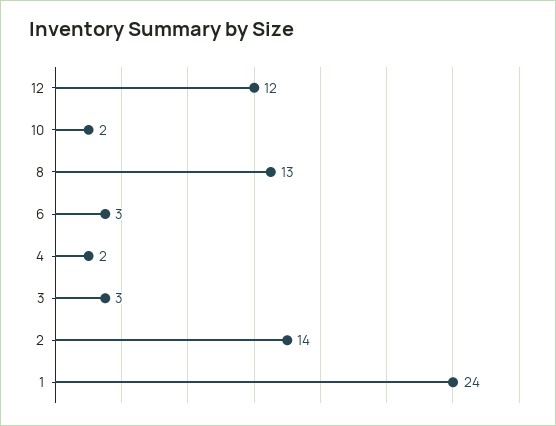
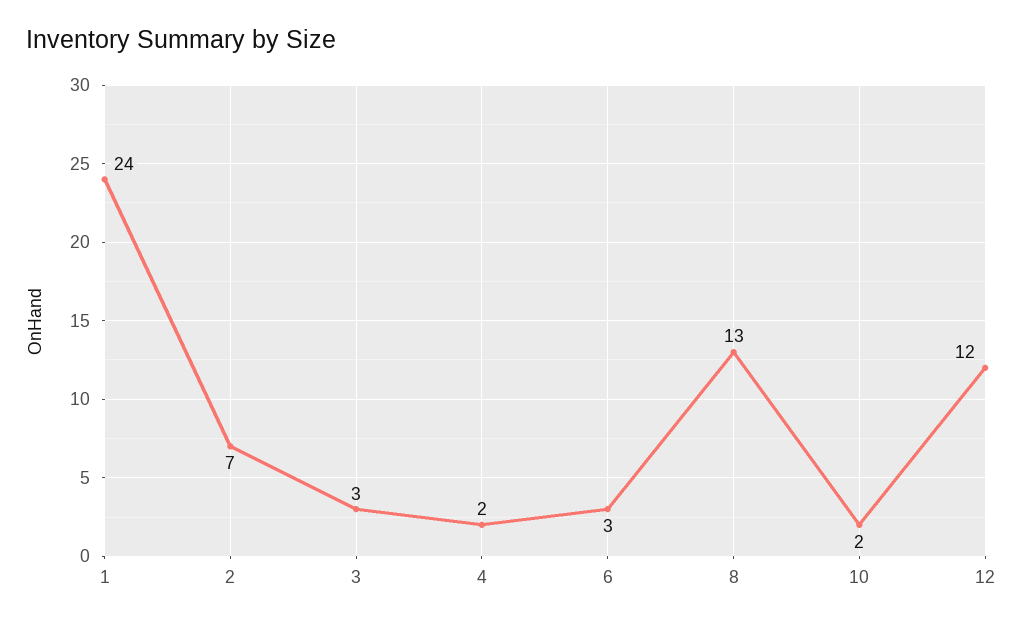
2: 14 -> 7

